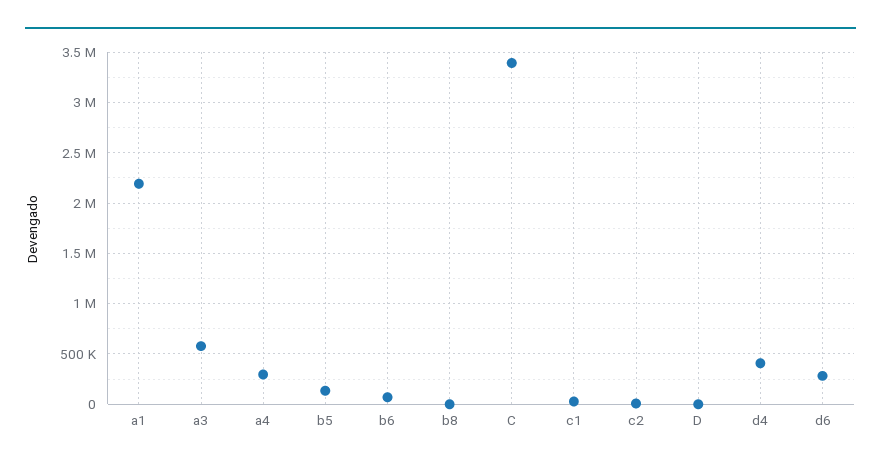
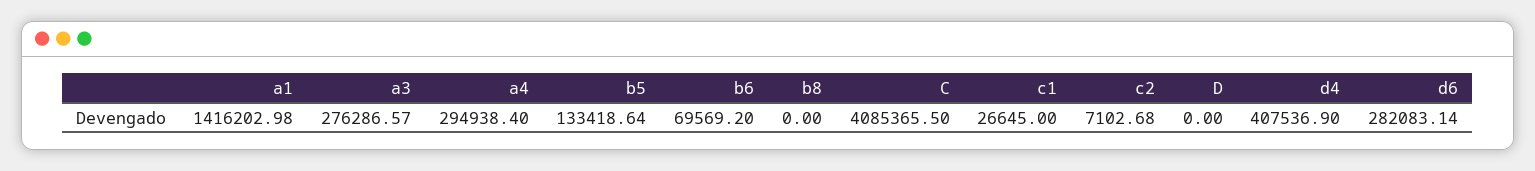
a1: 2200000 -> 1416202.98
a3: 600000 -> 276286.57
C: 3400000 -> 4085365.5

